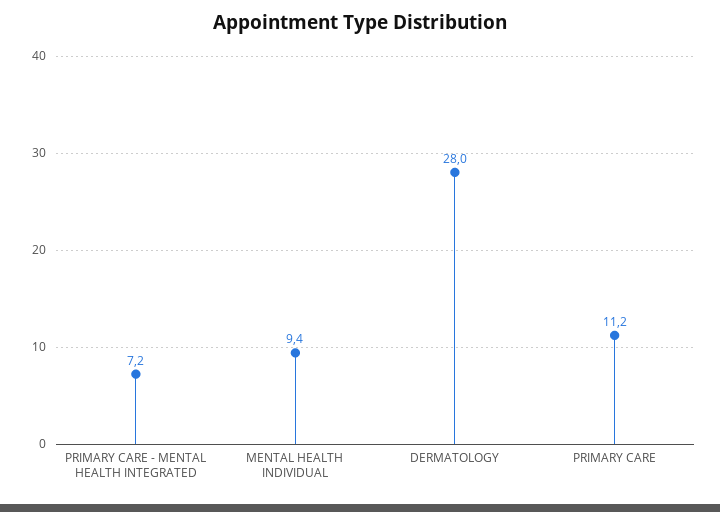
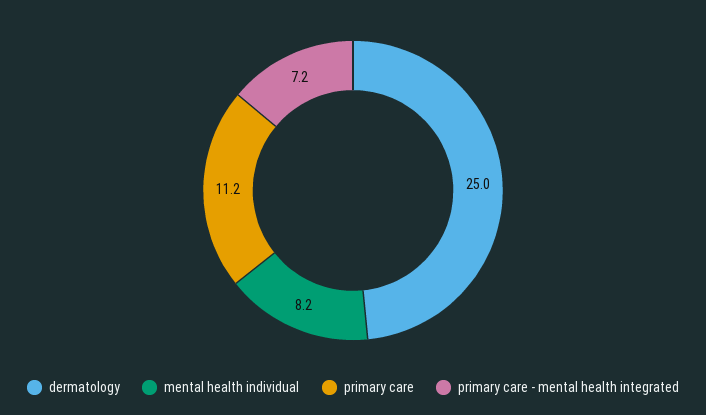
MENTAL HEALTH INDIVIDUAL: 9.4 -> 8.2
DERMATOLOGY: 28 -> 25

